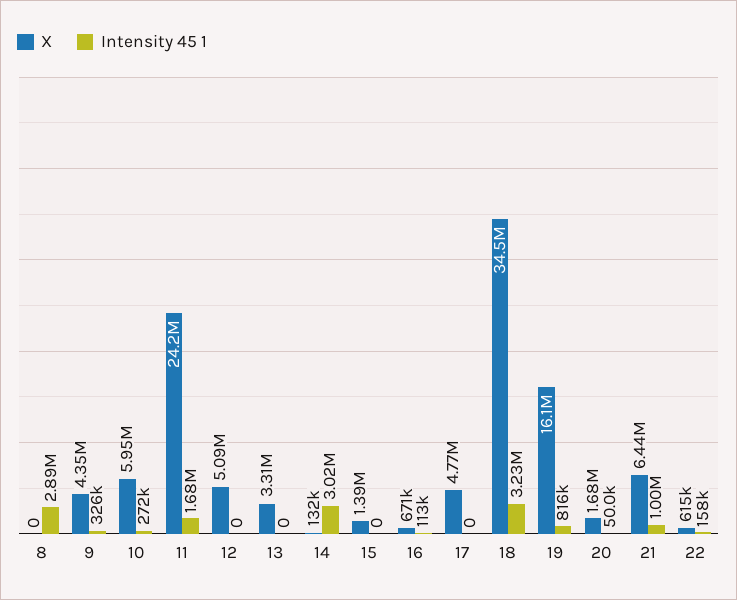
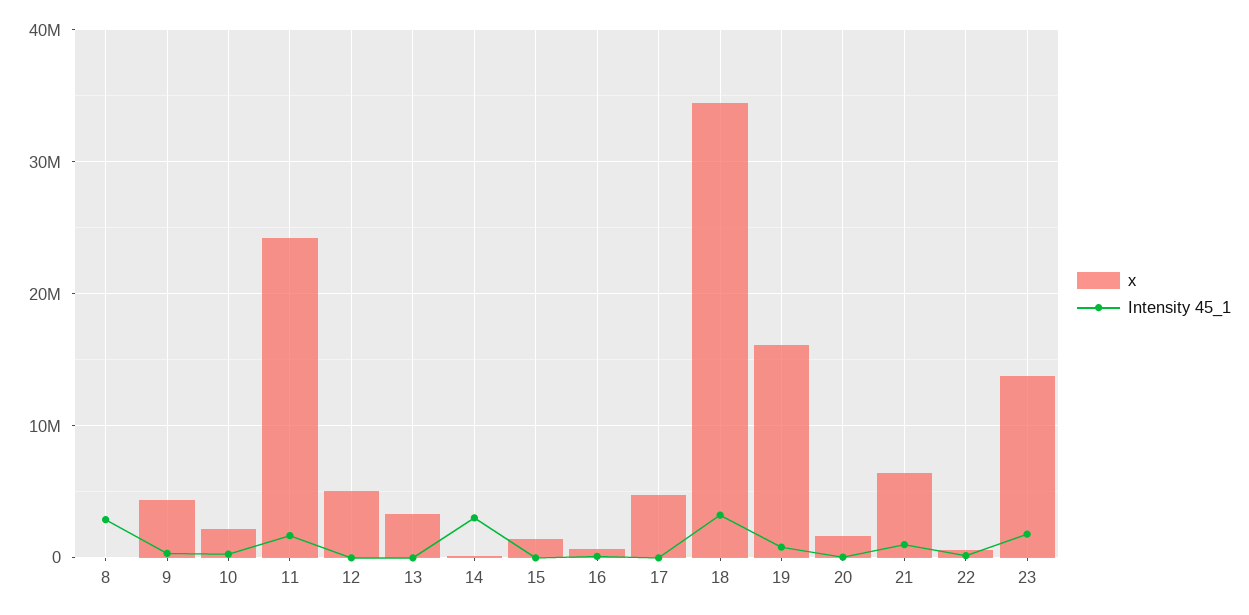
X, 10: 5950000 -> 2000000
X, 23: none -> 14000000
Intensity 45 1, 23: none -> 2000000

